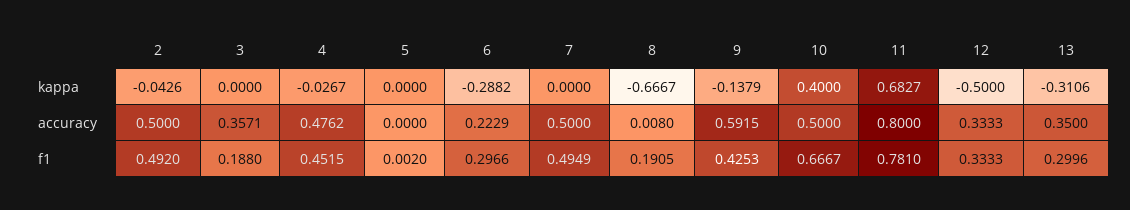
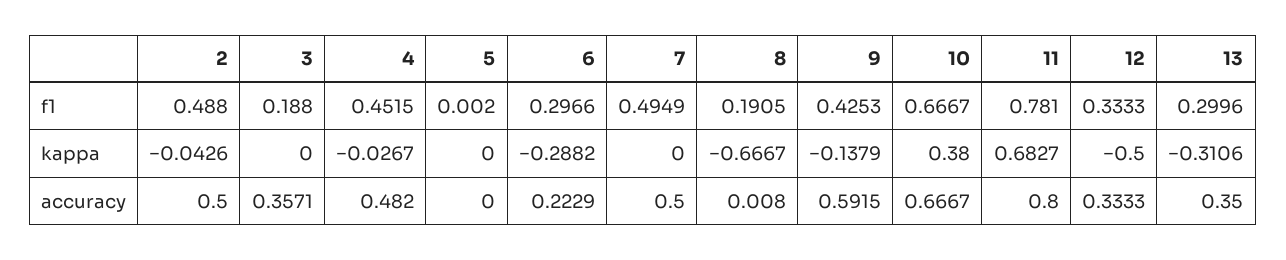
10, kappa: 0.4 -> 0.38
4, accuracy: 0.4762 -> 0.482
10, accuracy: 0.5 -> 0.6667
2, f1: 0.492 -> 0.488

